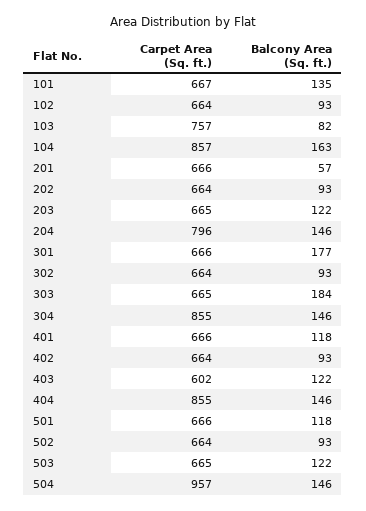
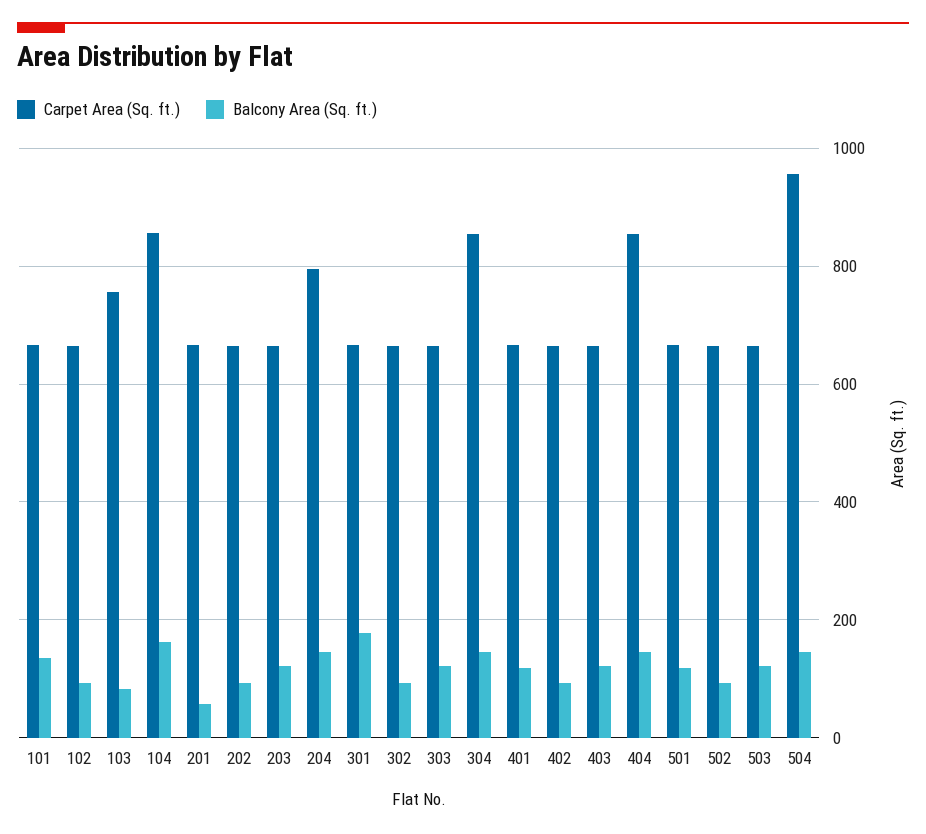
Balcony Area (Sq. ft.), 303: 184 -> 120
Carpet Area (Sq. ft.), 403: 602 -> 660

